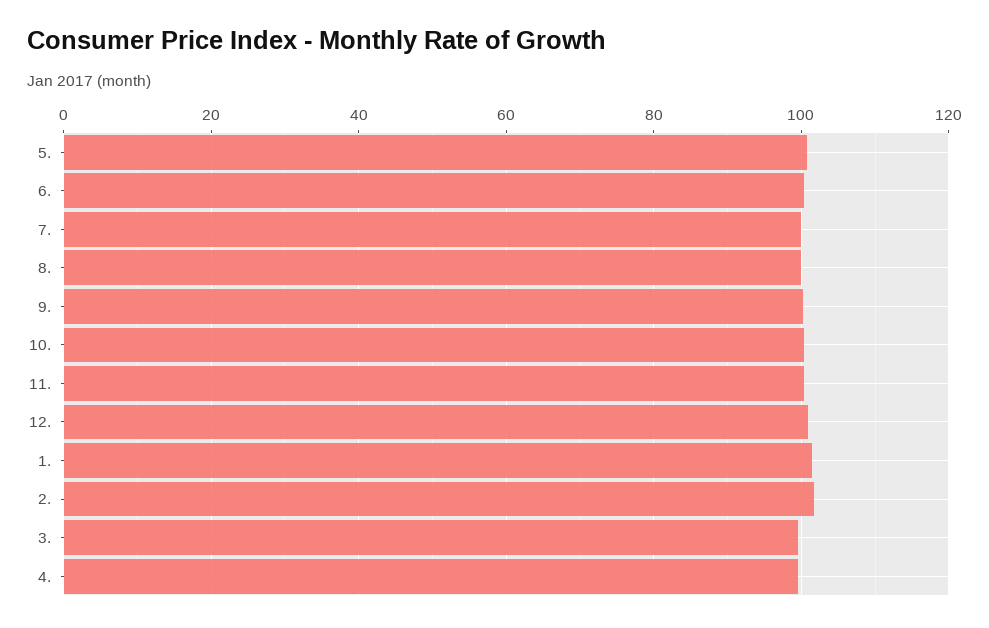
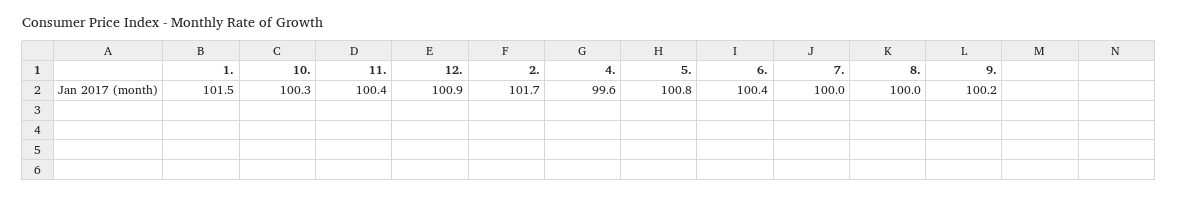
3.: 100 -> none

